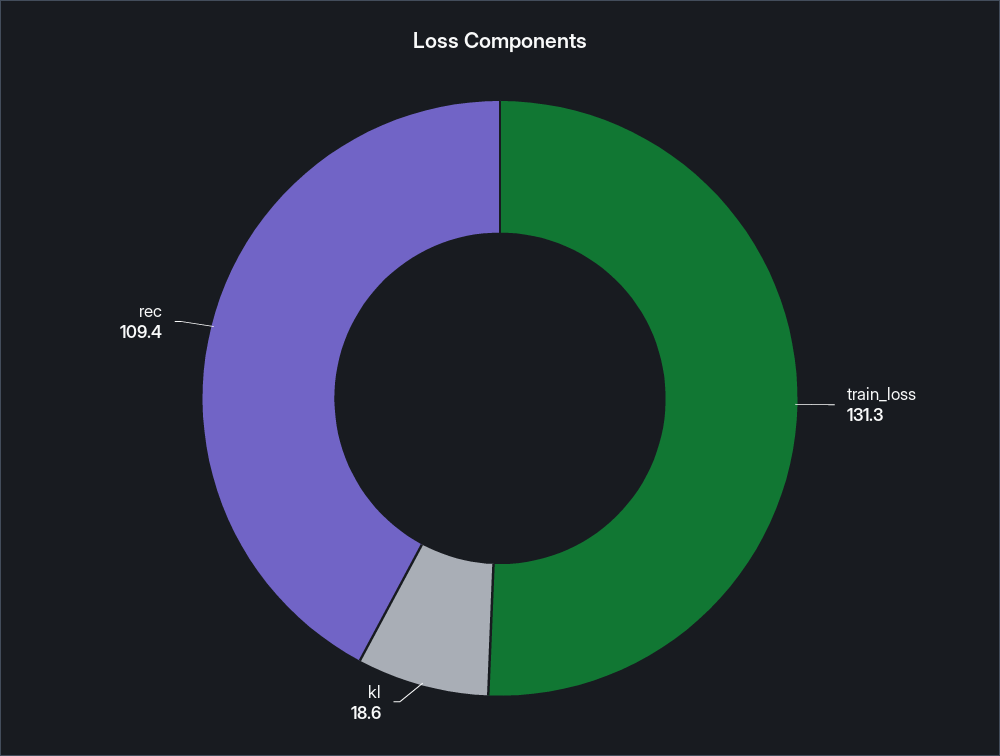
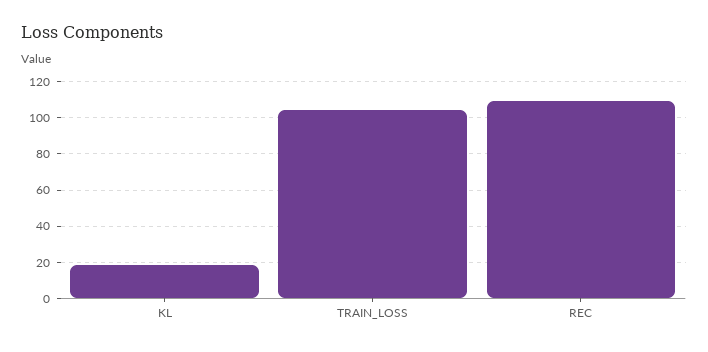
train_loss: 131.3 -> 105

